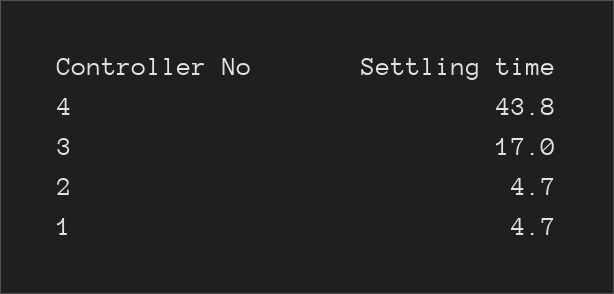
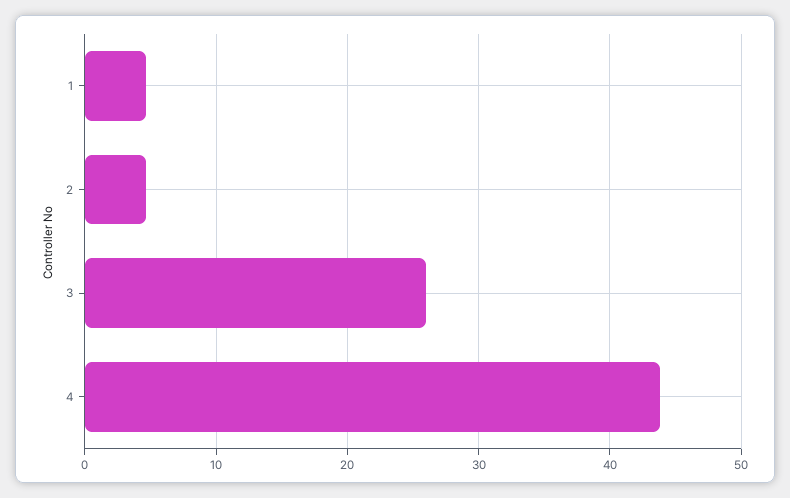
3: 17 -> 26

